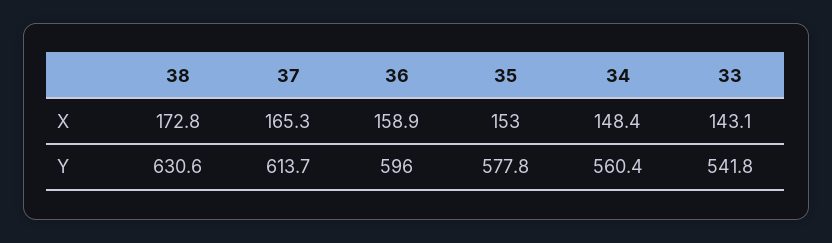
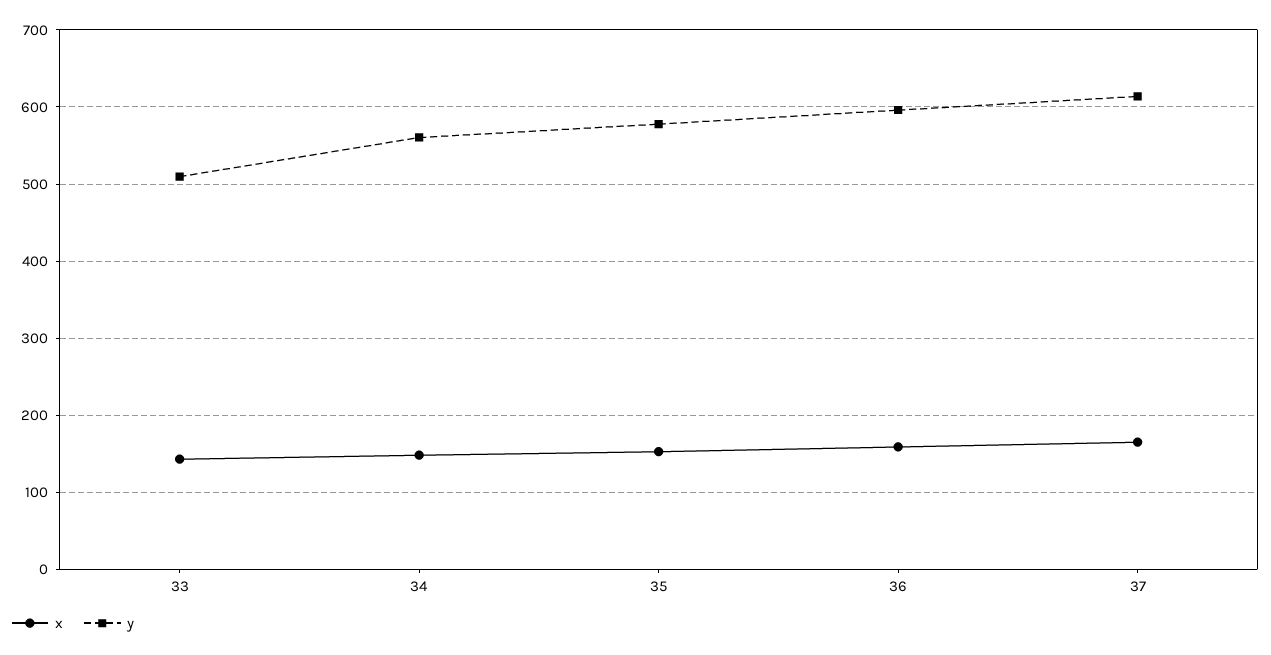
X, 38: 172.8 -> none
Y, 38: 630.6 -> none
Y, 33: 541.8 -> 510

